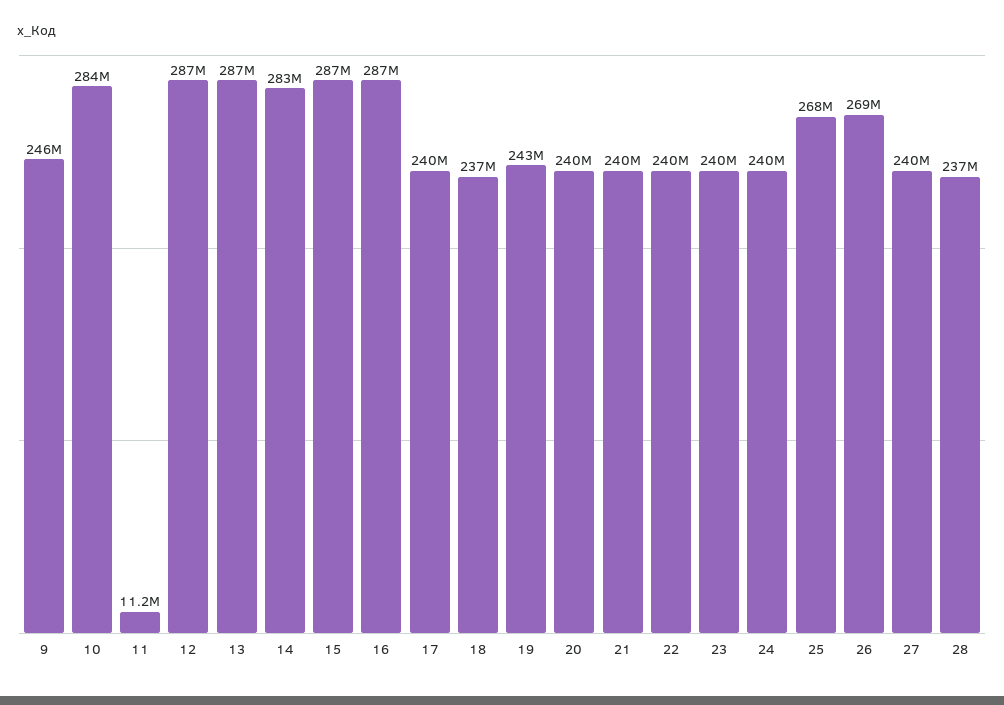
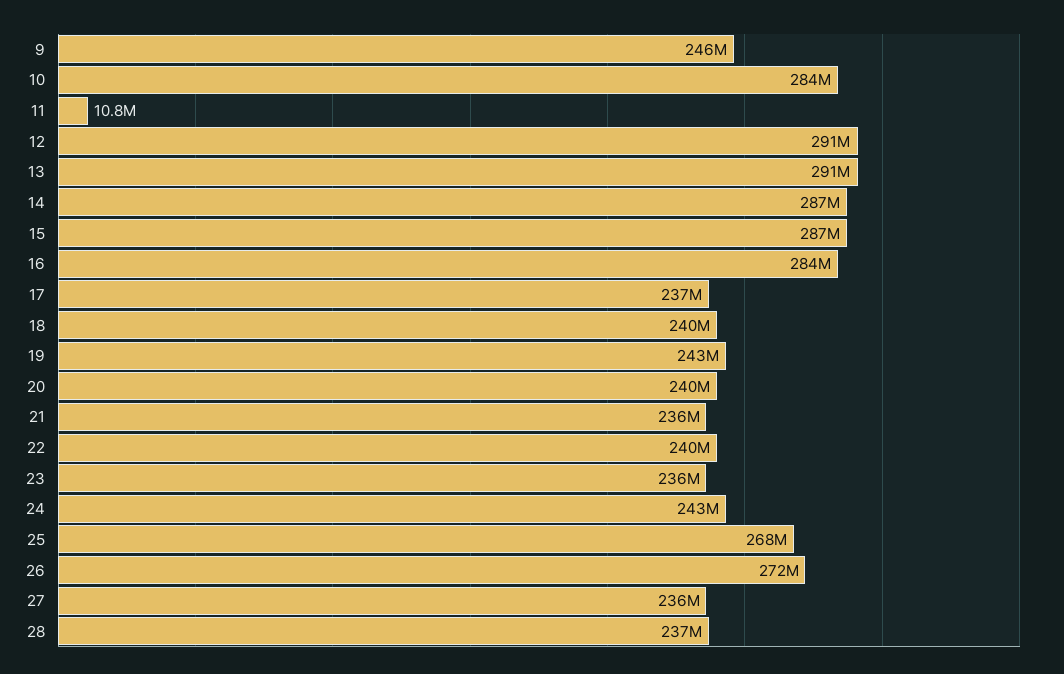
11: 11200000 -> 10800000
12: 287000000 -> 291000000
13: 287000000 -> 291000000
14: 283000000 -> 287000000
16: 287000000 -> 284000000
17: 240000000 -> 237000000
18: 237000000 -> 240000000
21: 240000000 -> 236000000
23: 240000000 -> 236000000
24: 240000000 -> 243000000
26: 269000000 -> 272000000
27: 240000000 -> 236000000

